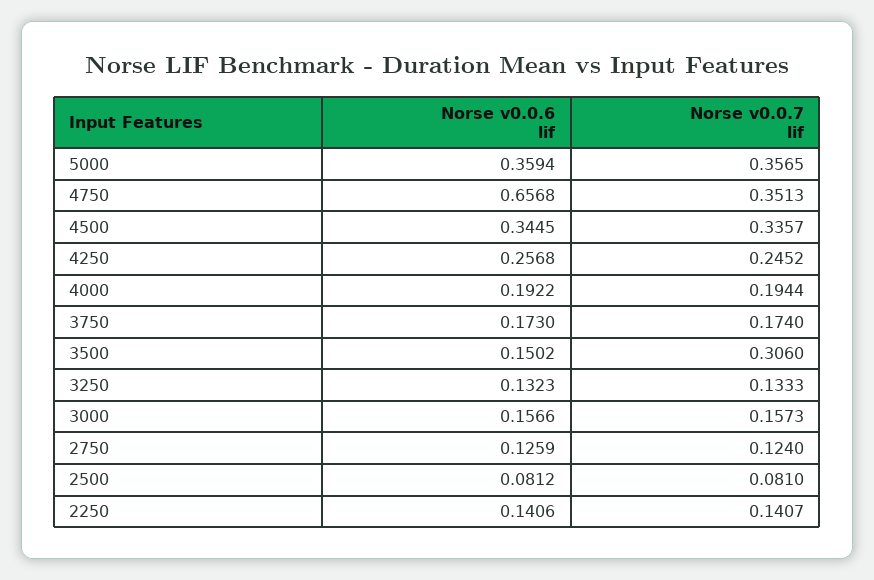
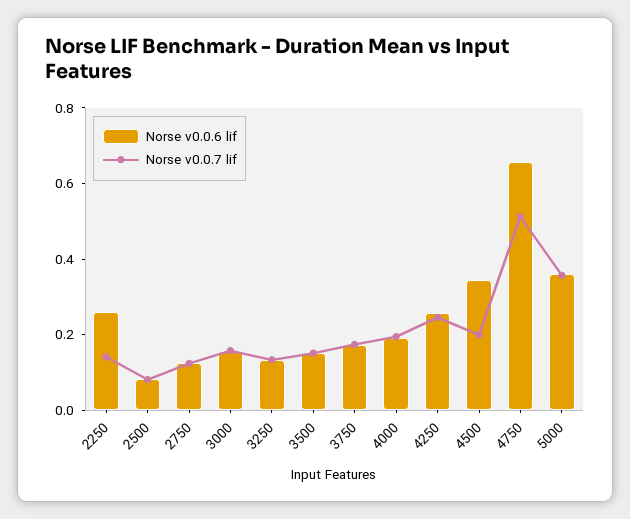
Norse v0.0.7 lif, 4750: 0.3513 -> 0.5
Norse v0.0.7 lif, 4500: 0.3357 -> 0.2
Norse v0.0.7 lif, 3500: 0.306 -> 0.15
Norse v0.0.6 lif, 2250: 0.1406 -> 0.25

